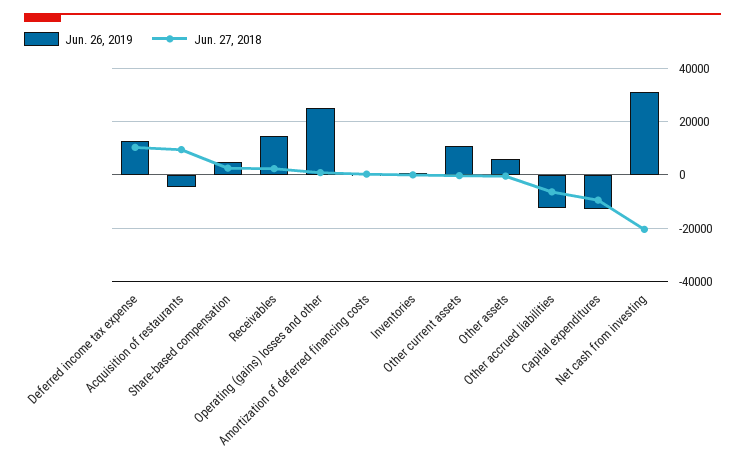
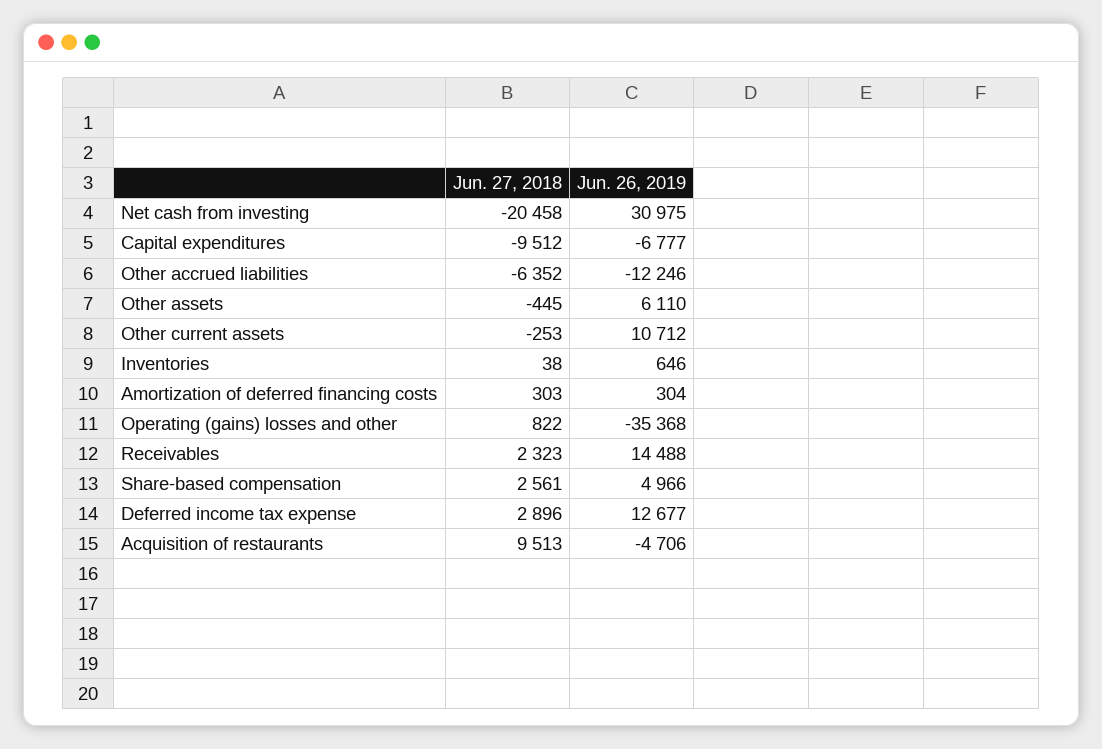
Jun. 27, 2018, Deferred income tax expense: 10000 -> 2896
Jun. 26, 2019, Operating (gains) losses and other: 25000 -> -35368
Jun. 26, 2019, Capital expenditures: -12500 -> -6777

